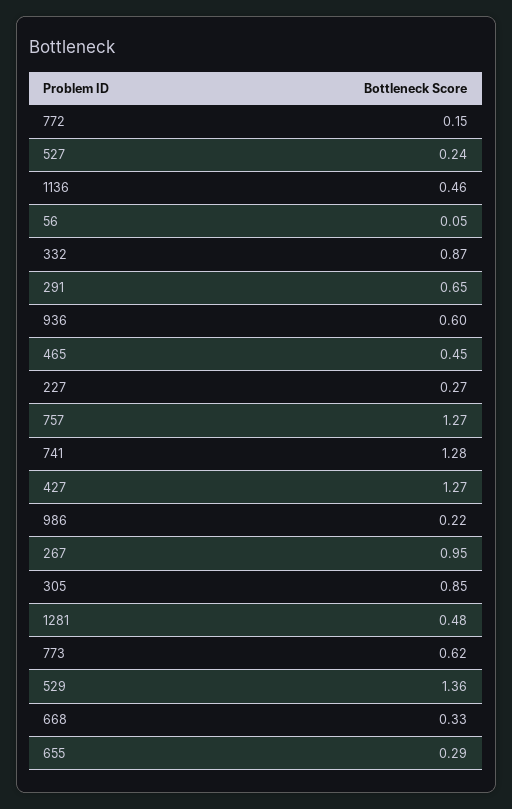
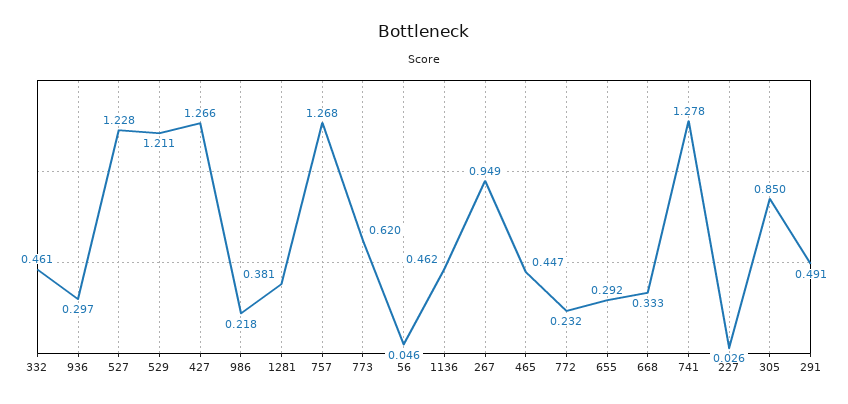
772: 0.15 -> 0.232
527: 0.24 -> 1.228
332: 0.87 -> 0.461
291: 0.65 -> 0.491
936: 0.6 -> 0.297
227: 0.27 -> 0.026
1281: 0.48 -> 0.381
529: 1.36 -> 1.211

